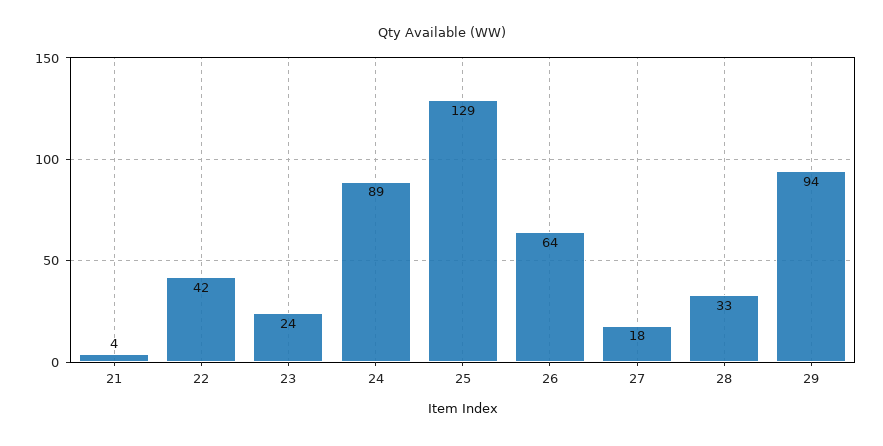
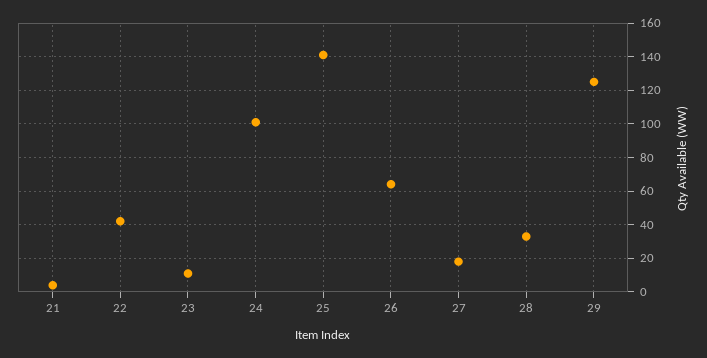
23: 24 -> 10
24: 89 -> 100
25: 129 -> 140
29: 94 -> 125

